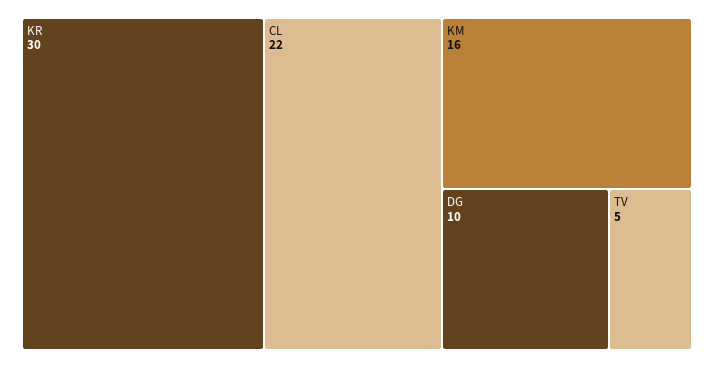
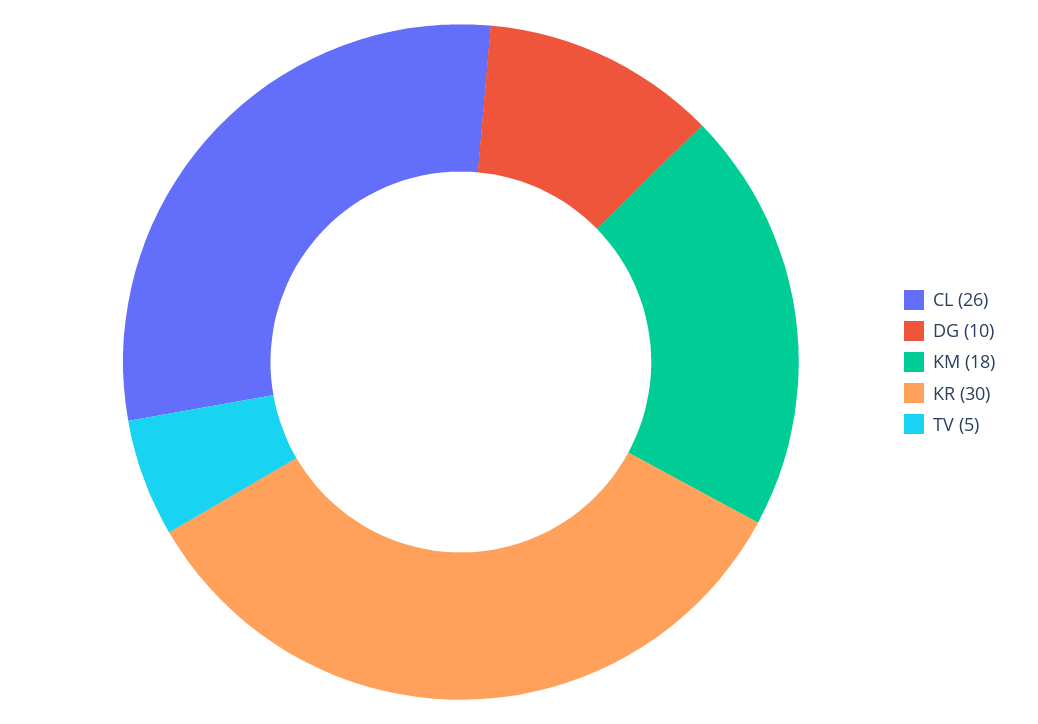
CL: 22 -> 26
KM: 16 -> 18

